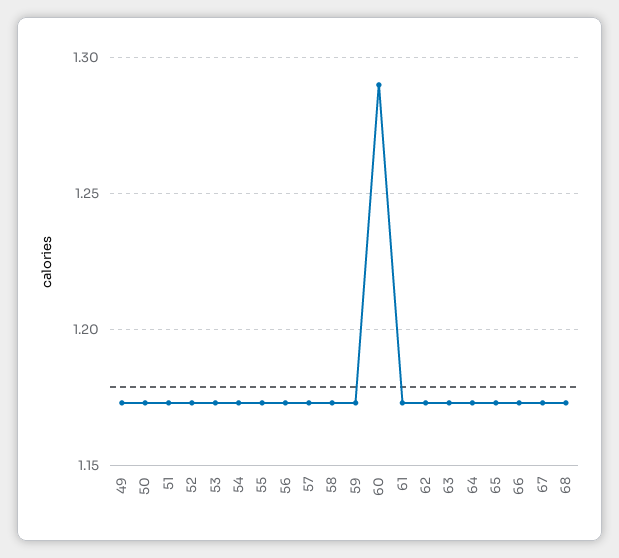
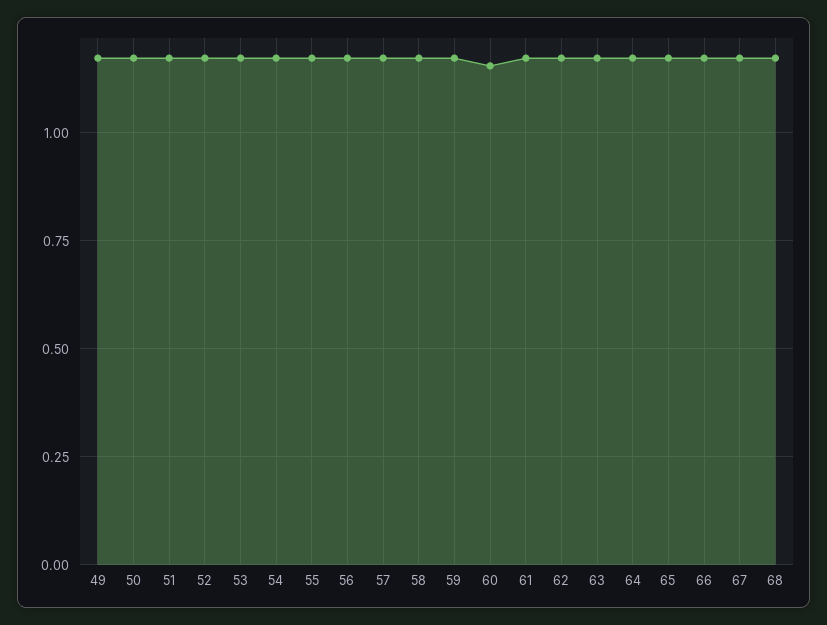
60: 1.29 -> 1.15

